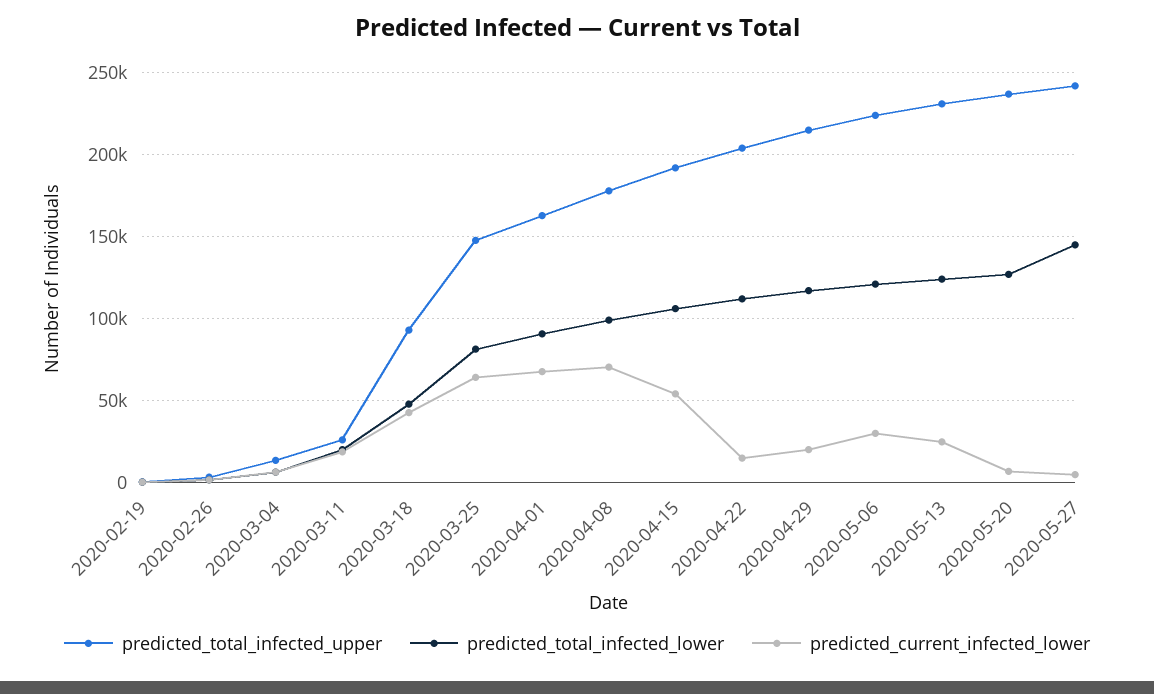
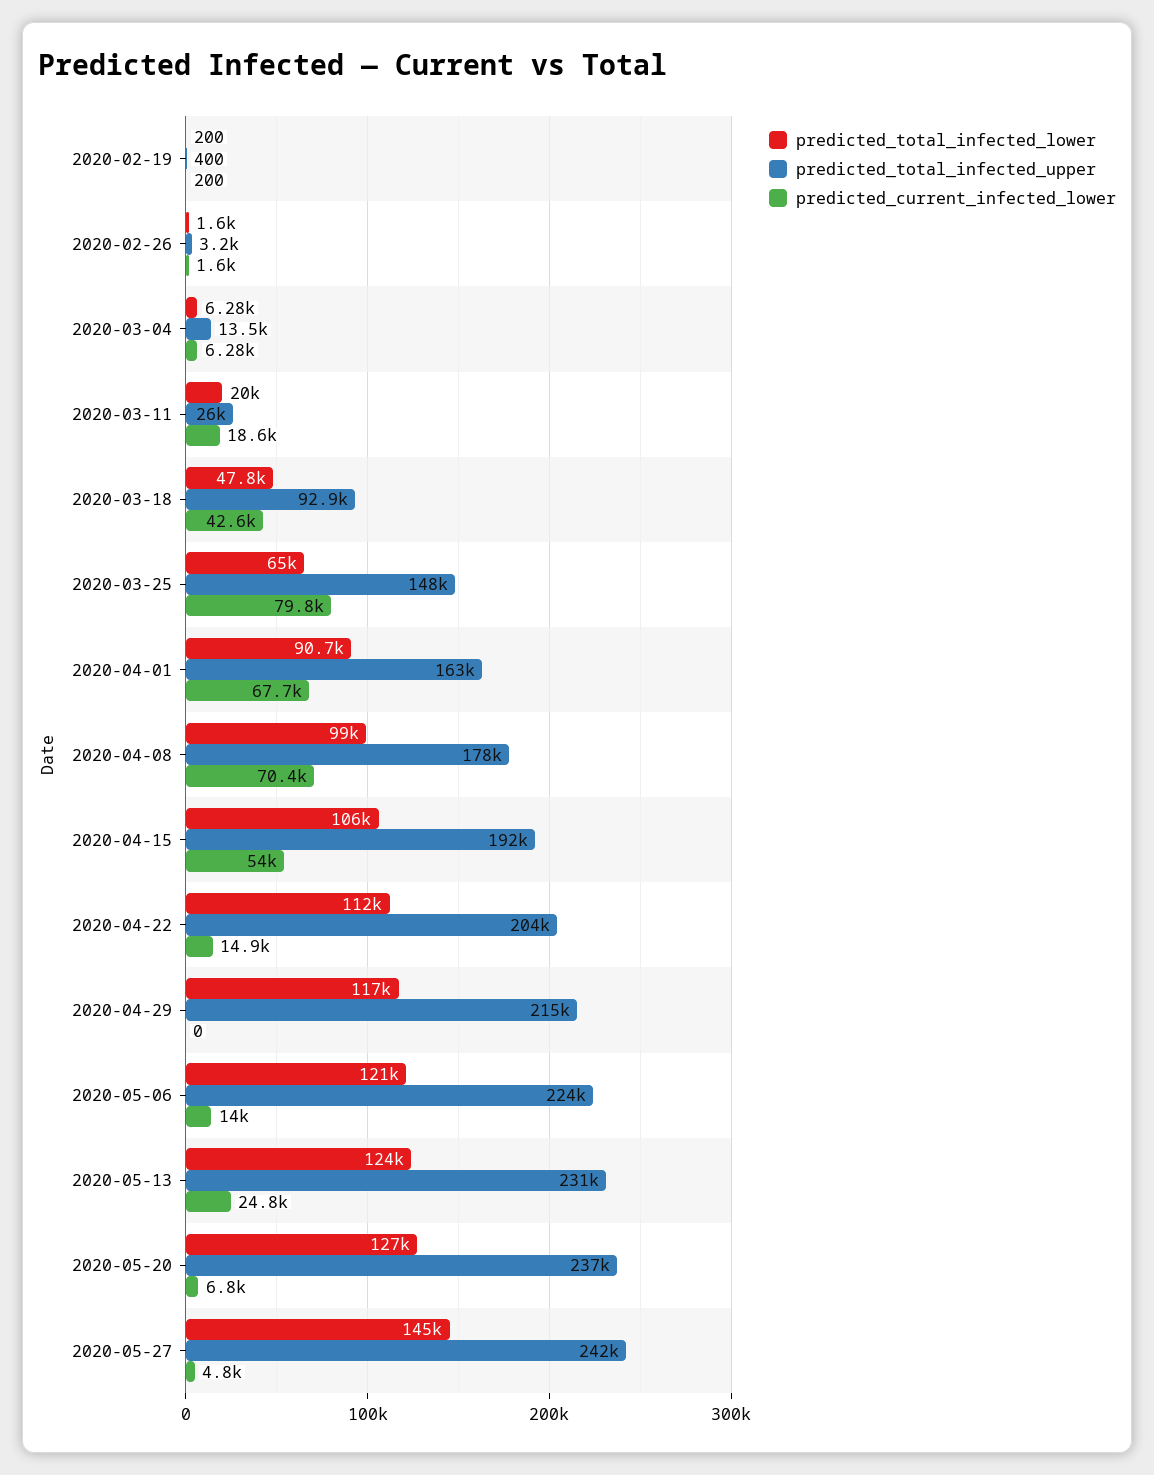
predicted_total_infected_lower, 2020-03-25: 80000 -> 65000
predicted_current_infected_lower, 2020-03-25: 65000 -> 79800
predicted_current_infected_lower, 2020-04-29: 20000 -> 0
predicted_current_infected_lower, 2020-05-06: 30000 -> 14000

